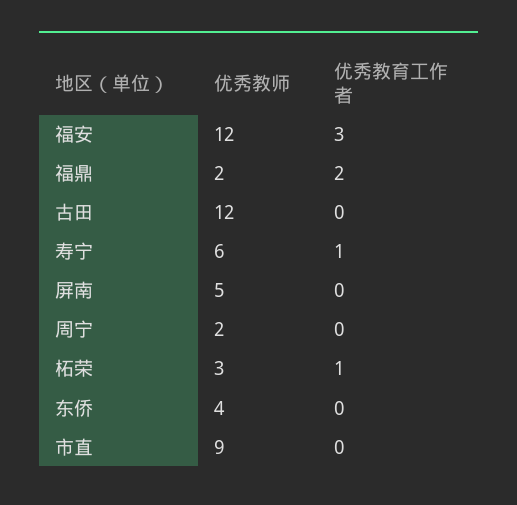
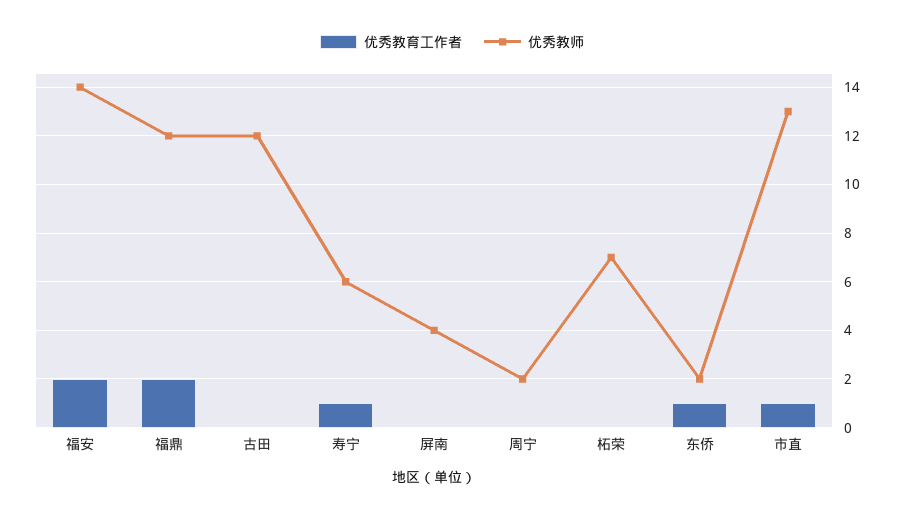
优秀教师, 福安: 12 -> 14
优秀教育工作者, 福安: 3 -> 2
优秀教师, 福鼎: 2 -> 12
优秀教师, 屏南: 5 -> 4
优秀教师, 柘荣: 3 -> 7
优秀教育工作者, 柘荣: 1 -> 0
优秀教师, 东侨: 4 -> 2
优秀教育工作者, 东侨: 0 -> 1
优秀教师, 市直: 9 -> 13
优秀教育工作者, 市直: 0 -> 1

